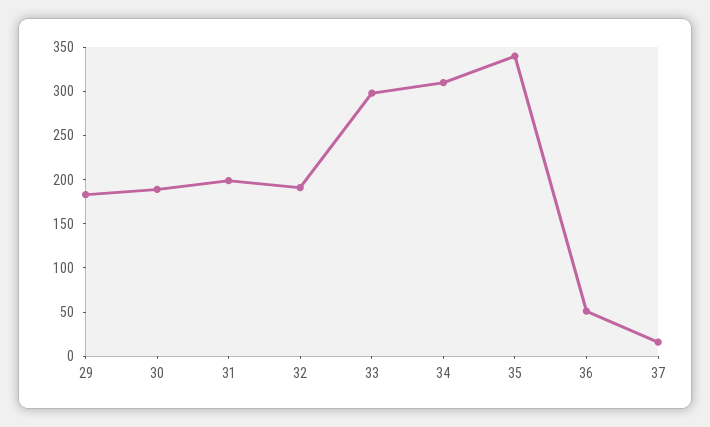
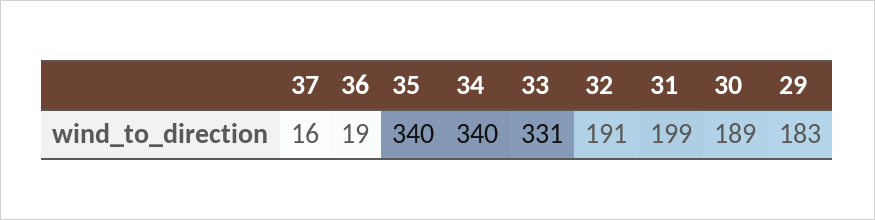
33: 300 -> 331
34: 310 -> 340
36: 50 -> 19

